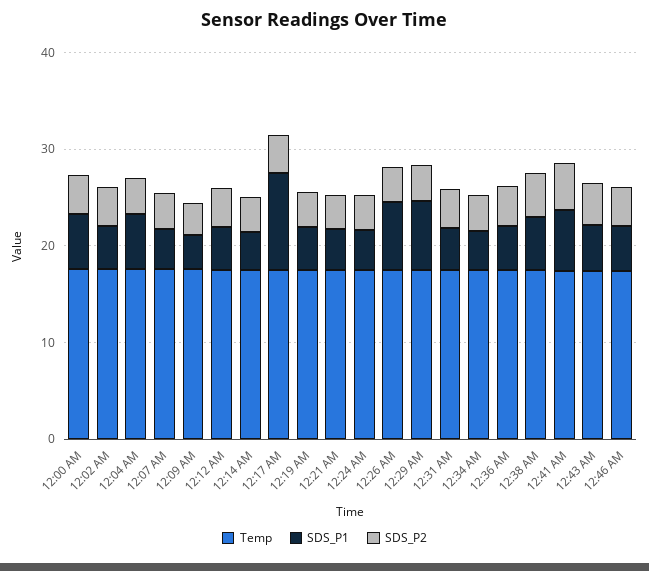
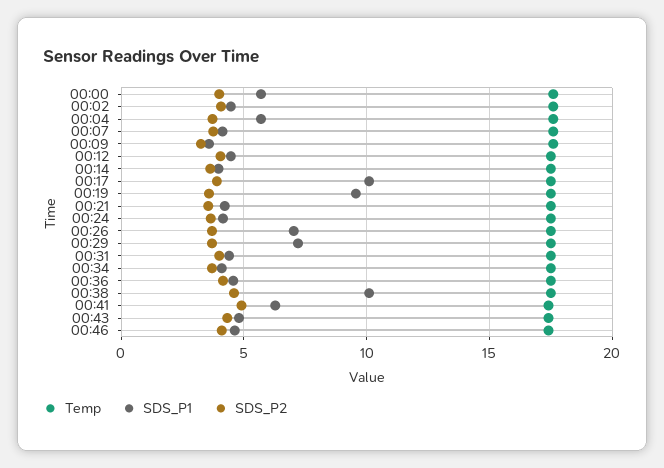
SDS_P1, 12:19 AM: 4 -> 9.5
SDS_P1, 12:38 AM: 6 -> 10

